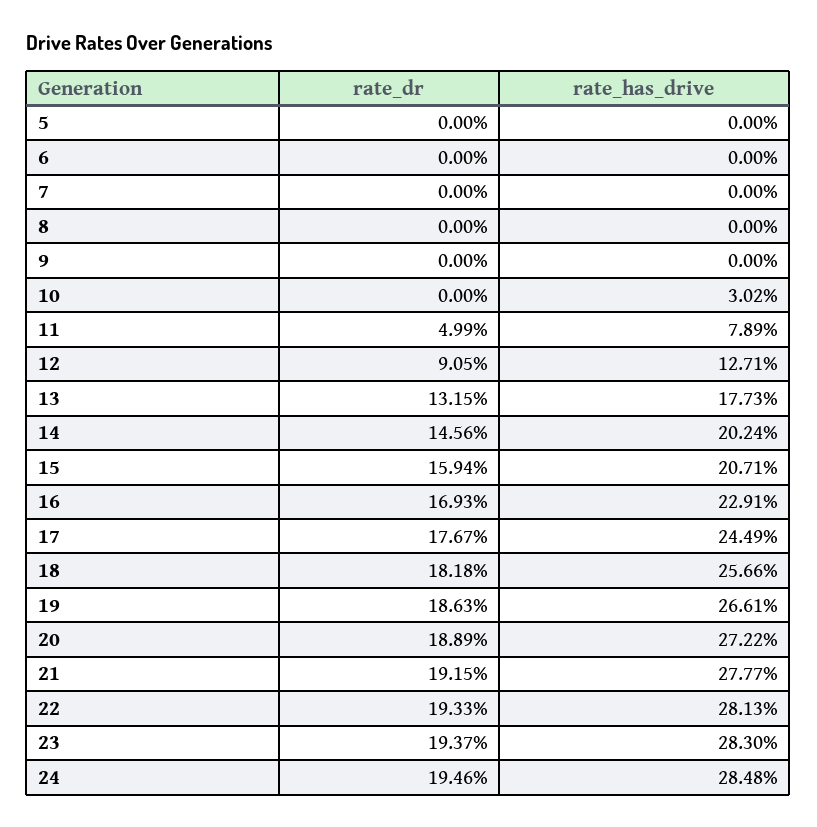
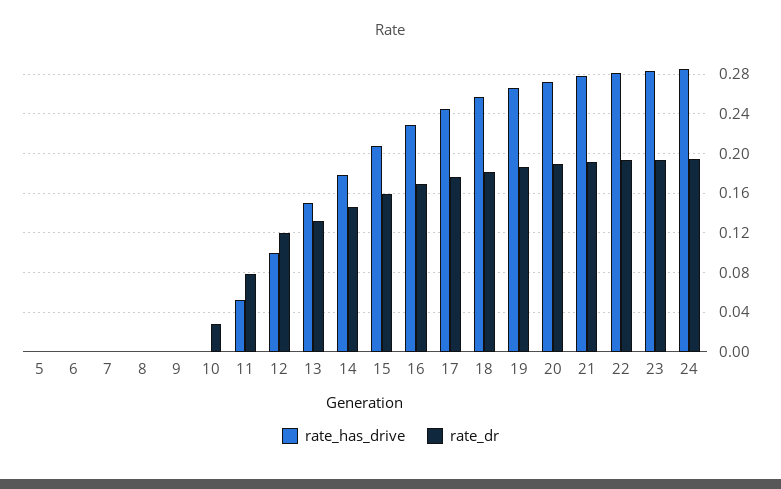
rate_dr, 10: 0 -> 0.03
rate_has_drive, 10: 0.0302 -> 0
rate_dr, 11: 0.0499 -> 0.08
rate_has_drive, 11: 0.0789 -> 0.05
rate_dr, 12: 0.0905 -> 0.12
rate_has_drive, 12: 0.1271 -> 0.1
rate_has_drive, 13: 0.1773 -> 0.15
rate_has_drive, 14: 0.2024 -> 0.18

